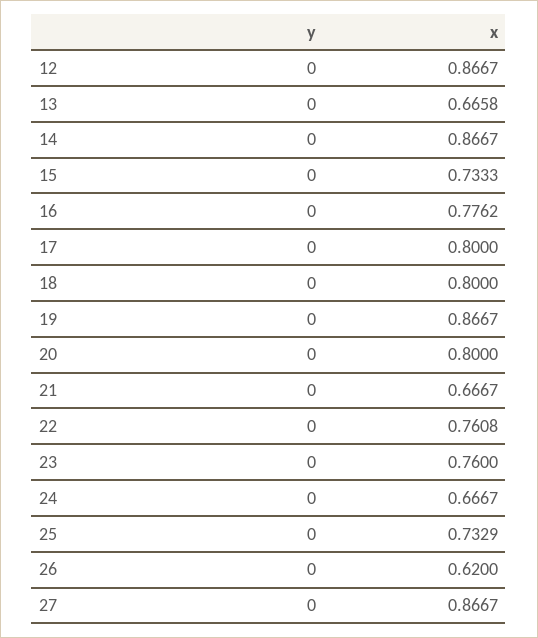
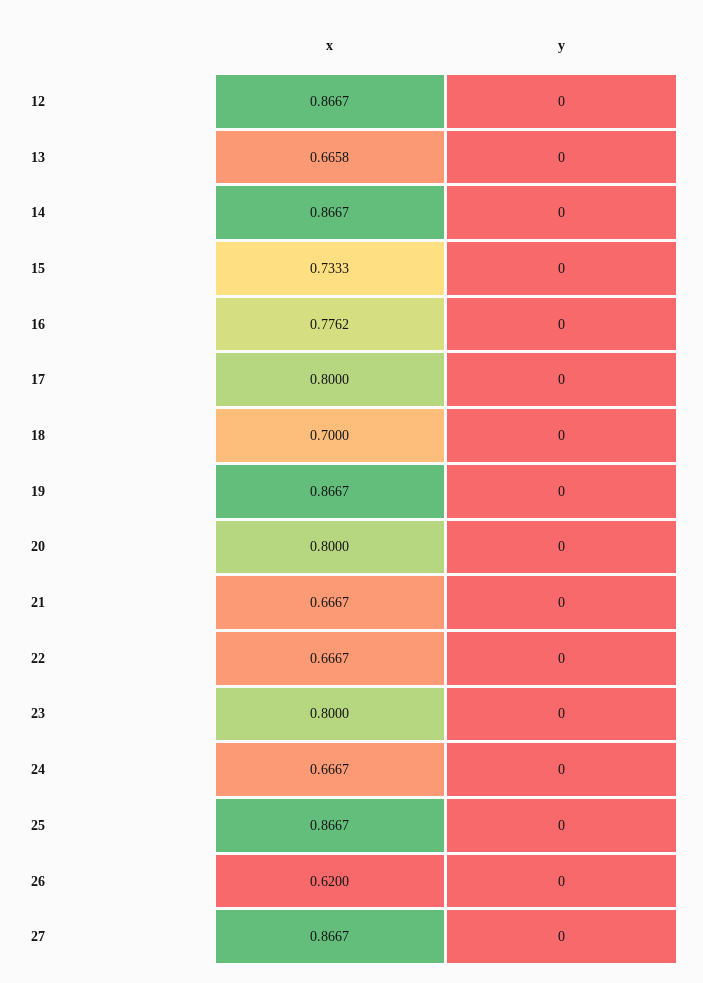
x, 18: 0.8 -> 0.7
x, 22: 0.7608 -> 0.6667
x, 23: 0.76 -> 0.8
x, 25: 0.7329 -> 0.8667

